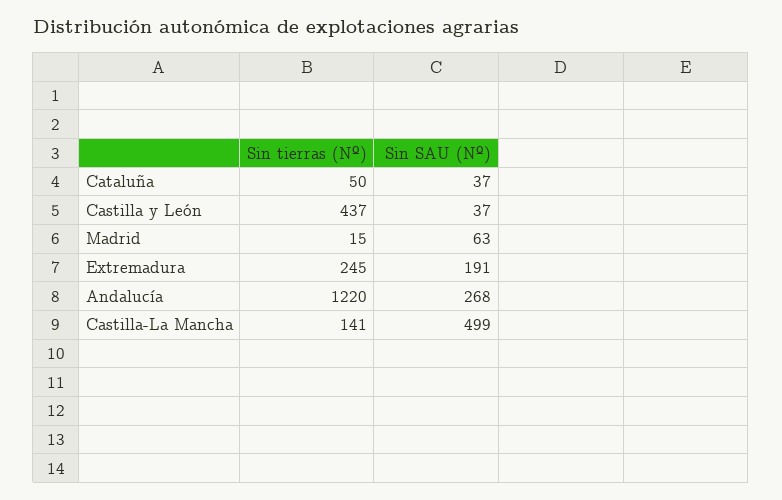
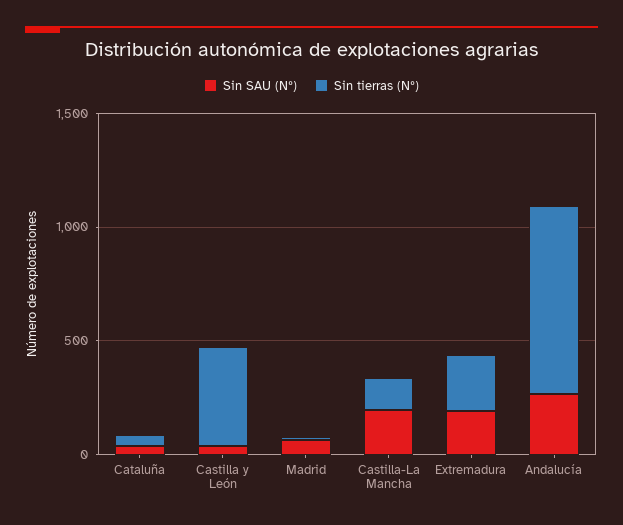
Sin tierras (Nº), Andalucía: 1220 -> 800
Sin SAU (Nº), Castilla-La Mancha: 499 -> 200

